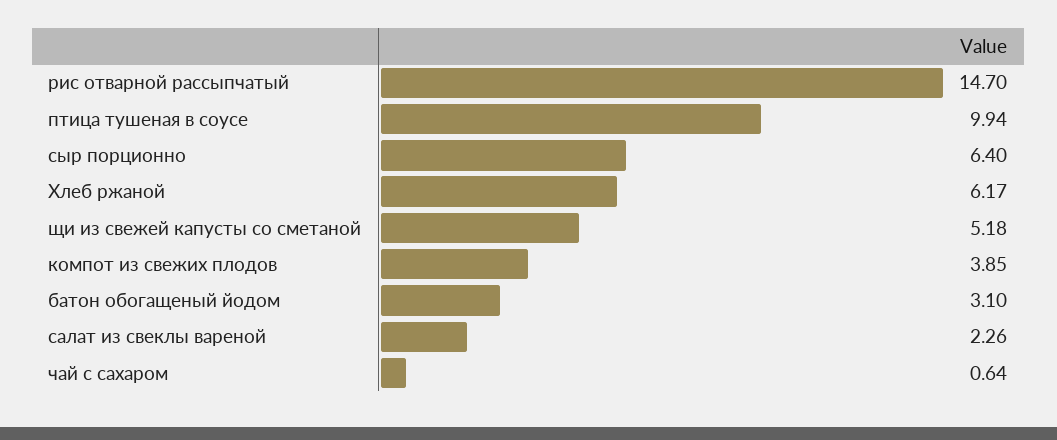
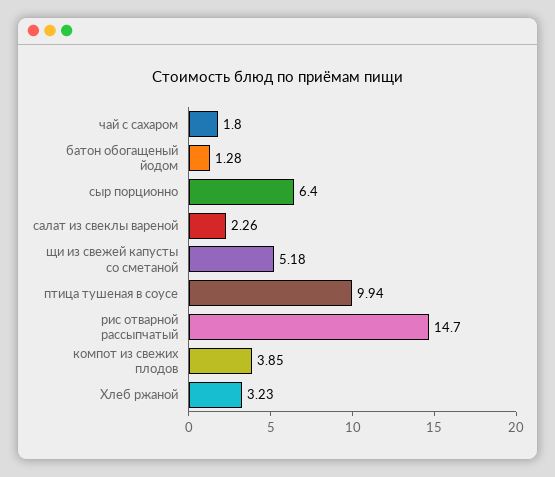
Хлеб ржаной: 6.17 -> 3.23
батон обогащеный йодом: 3.1 -> 1.28
чай с сахаром: 0.64 -> 1.8

